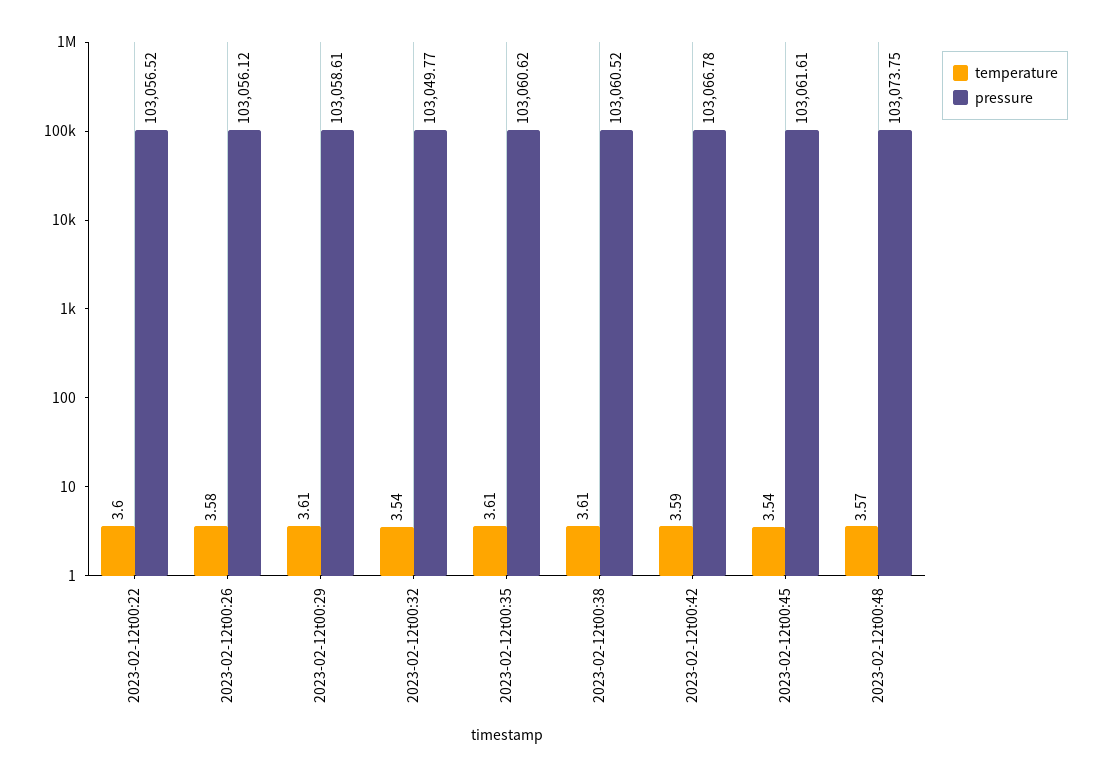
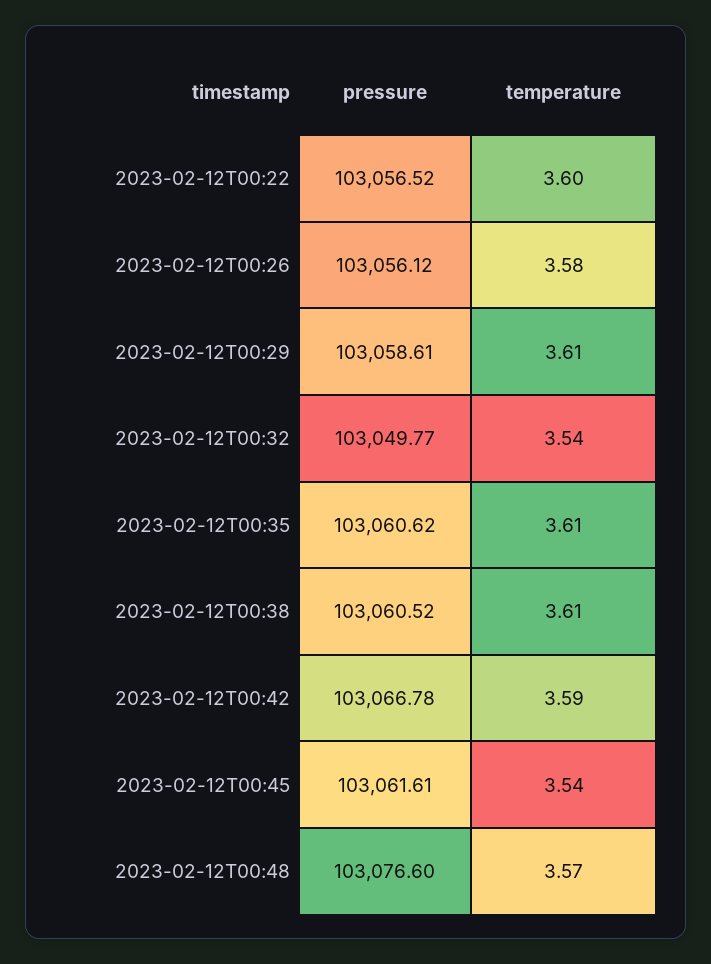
pressure, 2023-02-12t00:48: 103073.75 -> 103076.6

